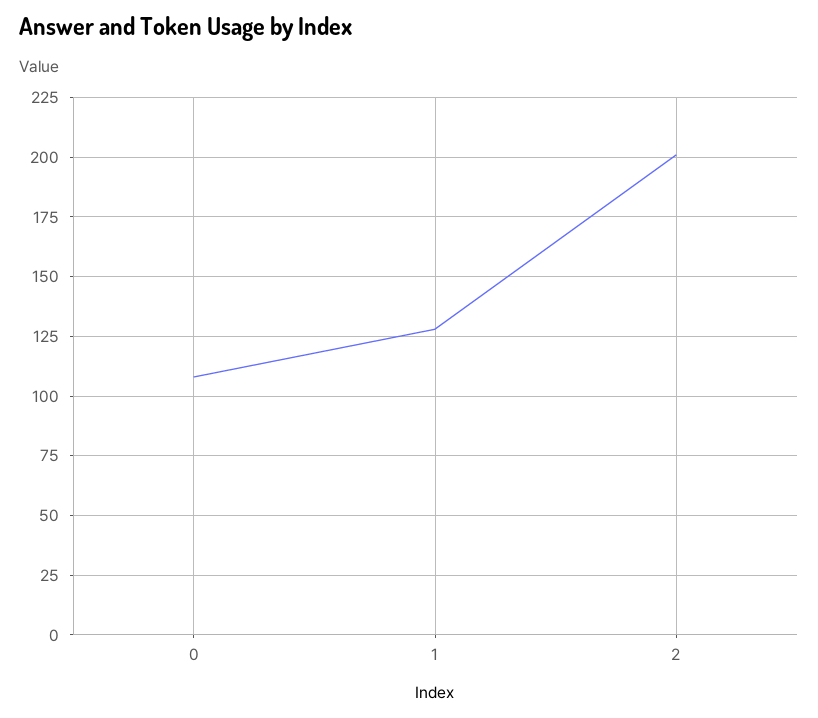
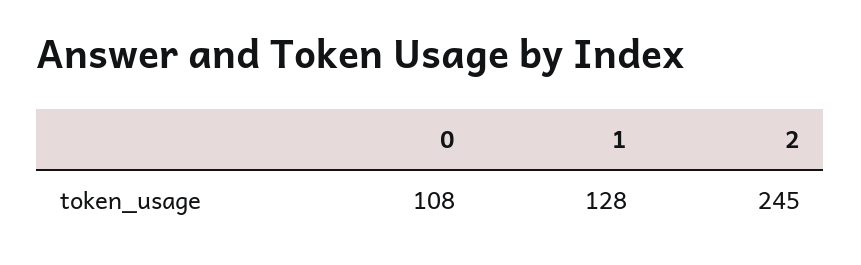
2: 200 -> 245

